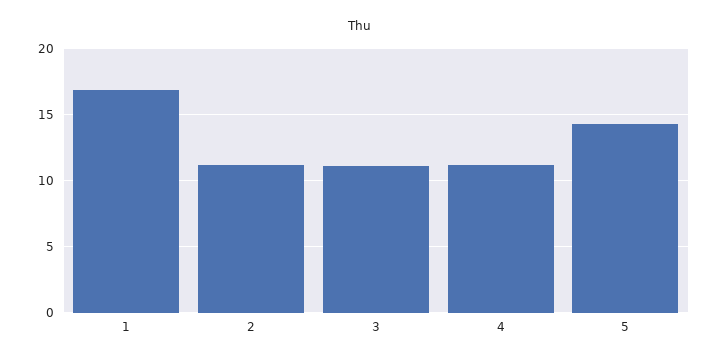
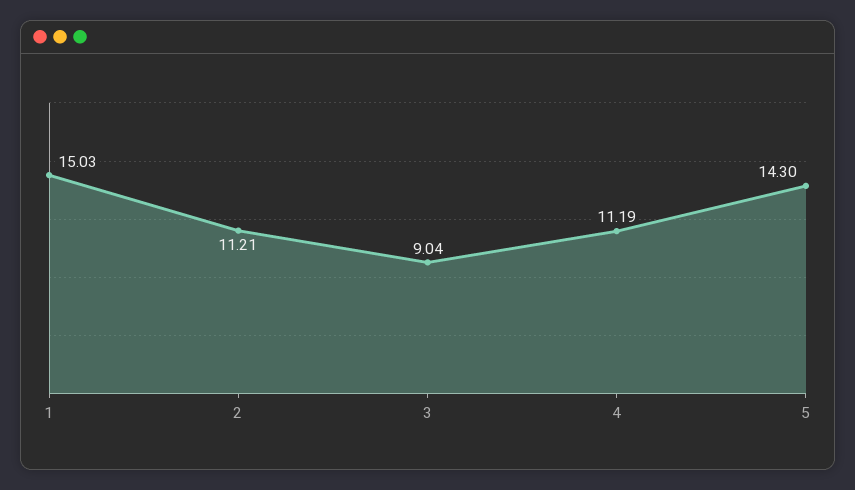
1: 17 -> 15.03
3: 11 -> 9.04

